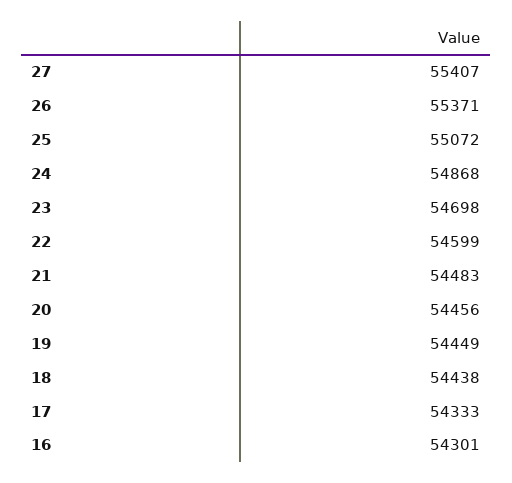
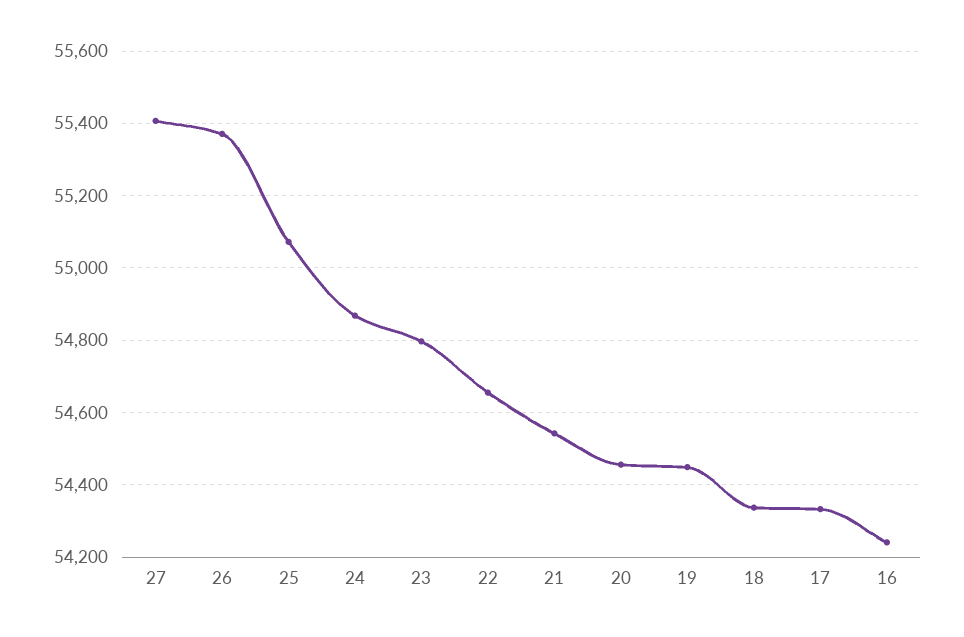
23: 54698 -> 54800
22: 54599 -> 54660
21: 54483 -> 54540
18: 54438 -> 54340
16: 54301 -> 54240

